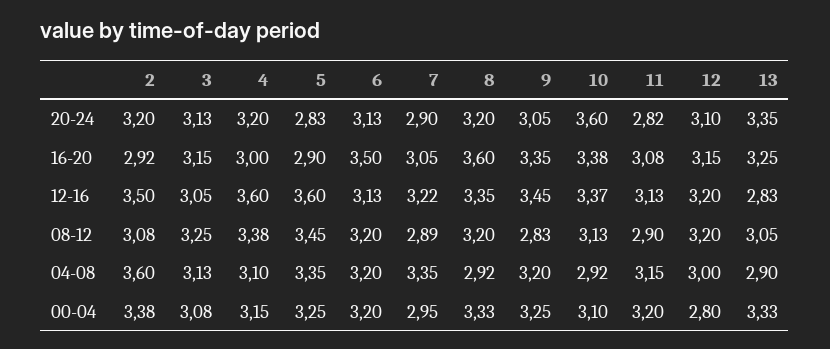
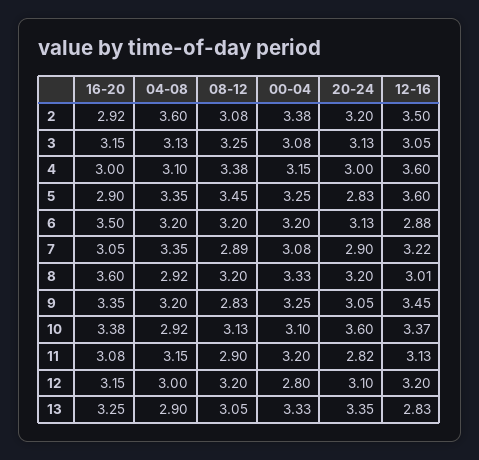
4, 20-24: 3.2 -> 3
6, 12-16: 3.13 -> 2.88
8, 12-16: 3.35 -> 3.01
7, 00-04: 2.95 -> 3.08

